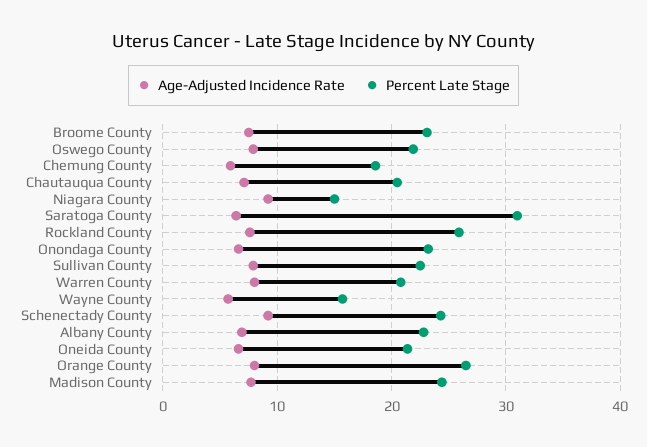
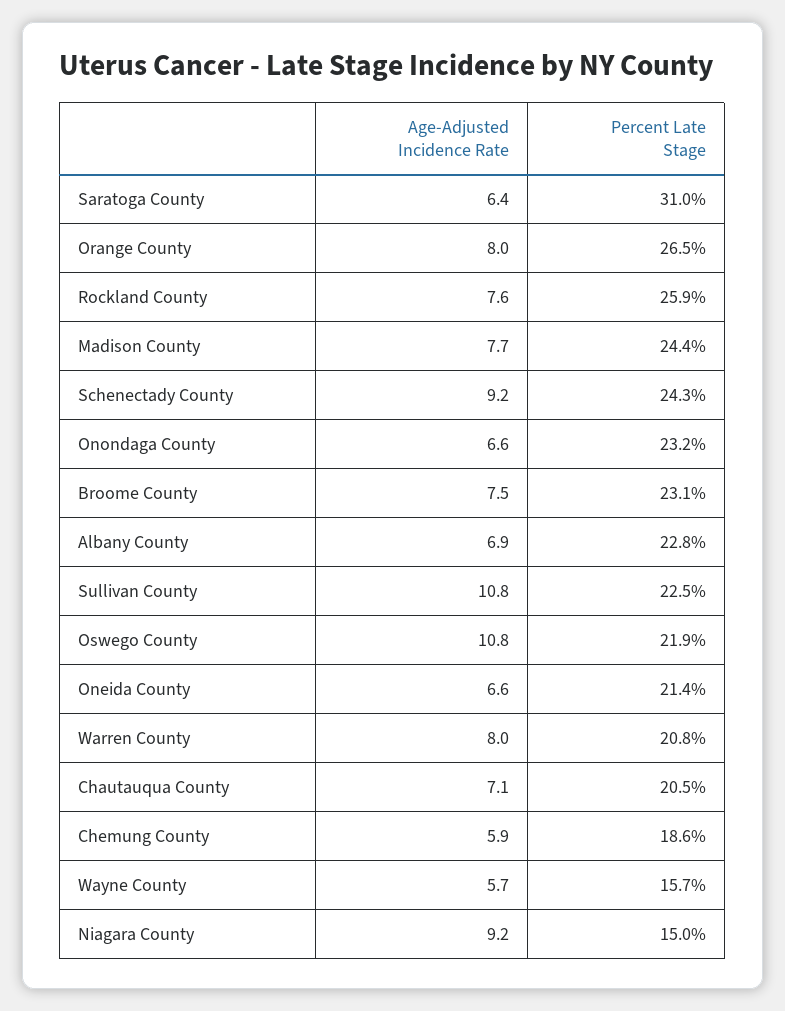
Age-Adjusted Incidence Rate, Oswego County: 8 -> 10.8
Age-Adjusted Incidence Rate, Sullivan County: 8 -> 10.8

